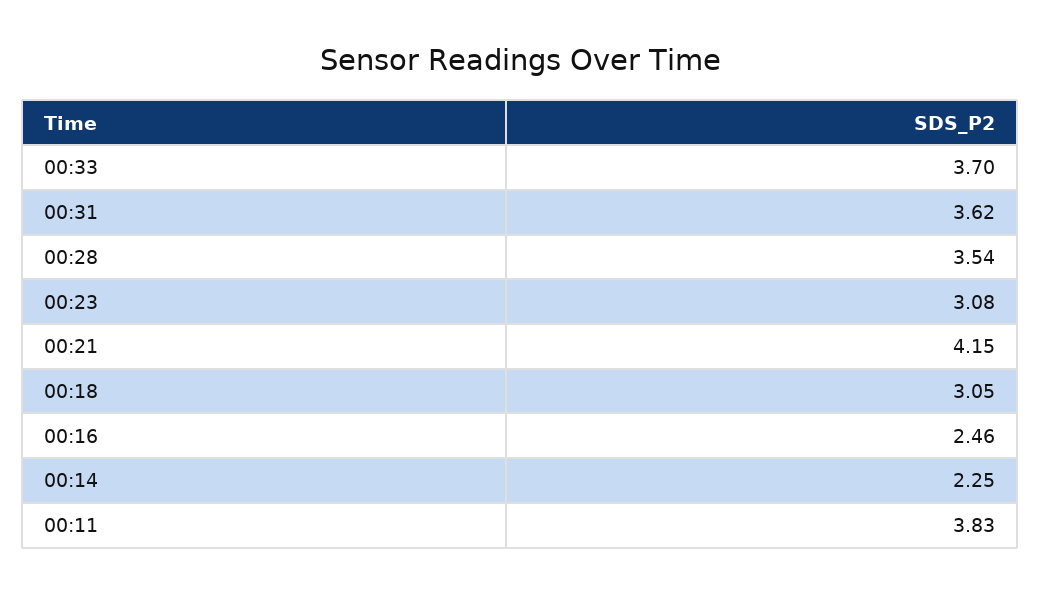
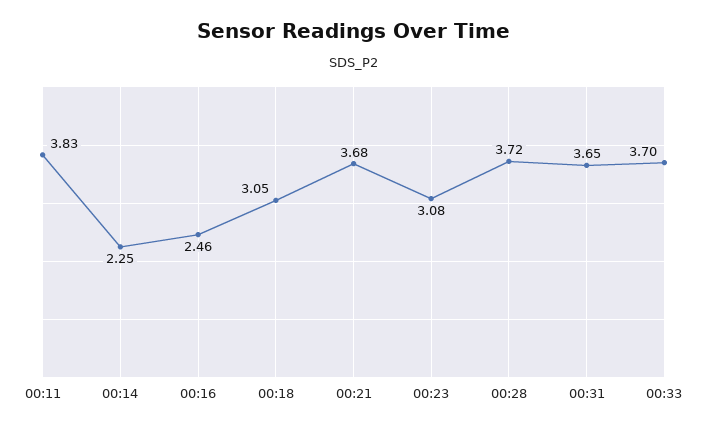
00:31: 3.62 -> 3.65
00:28: 3.54 -> 3.72
00:21: 4.15 -> 3.68

